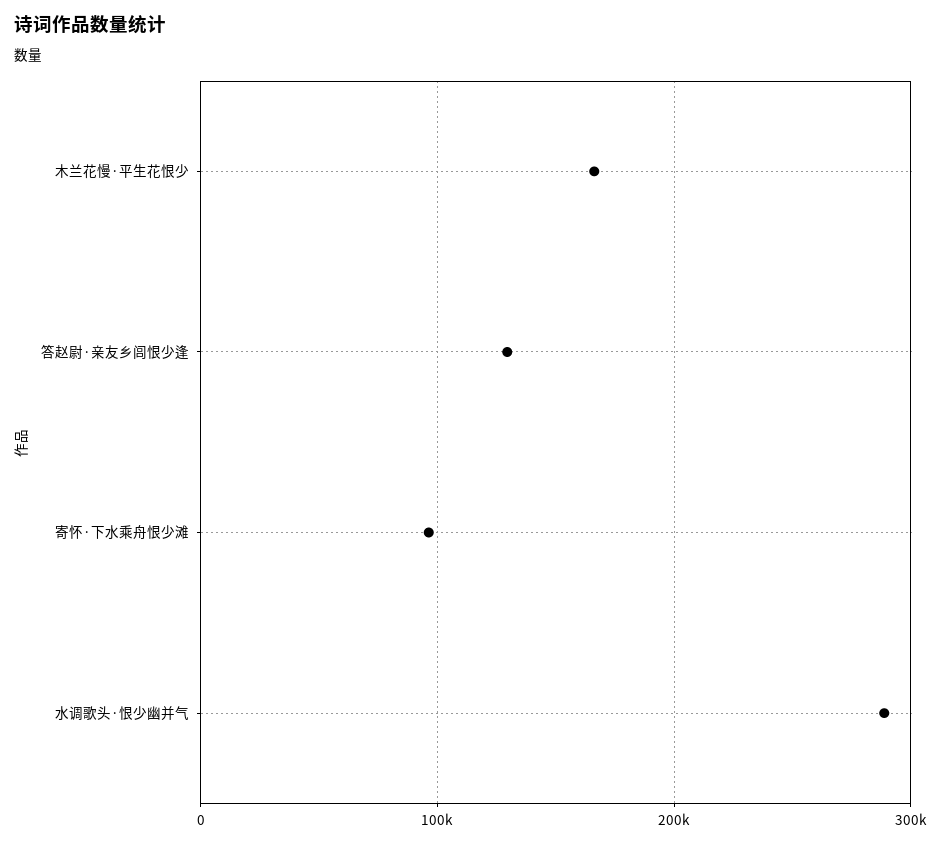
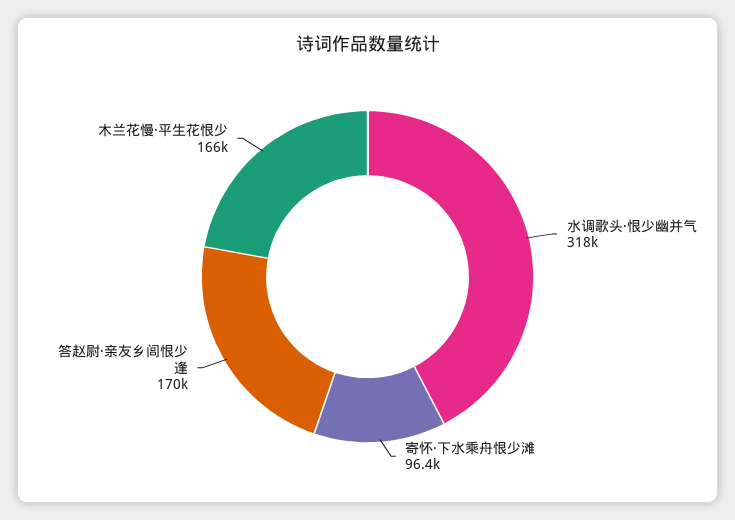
答赵尉·亲友乡闾恨少逢: 130000 -> 170000
水调歌头·恨少幽并气: 290000 -> 318000

